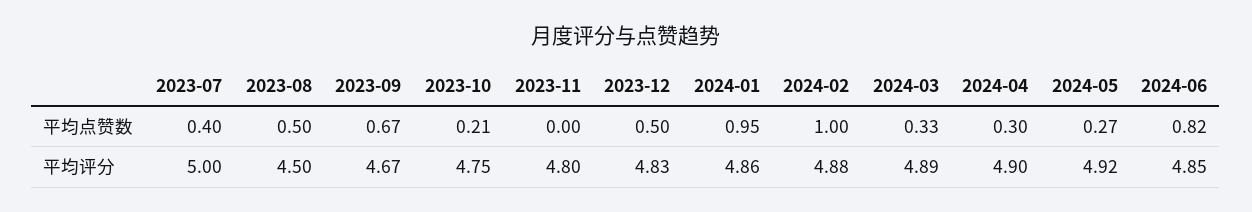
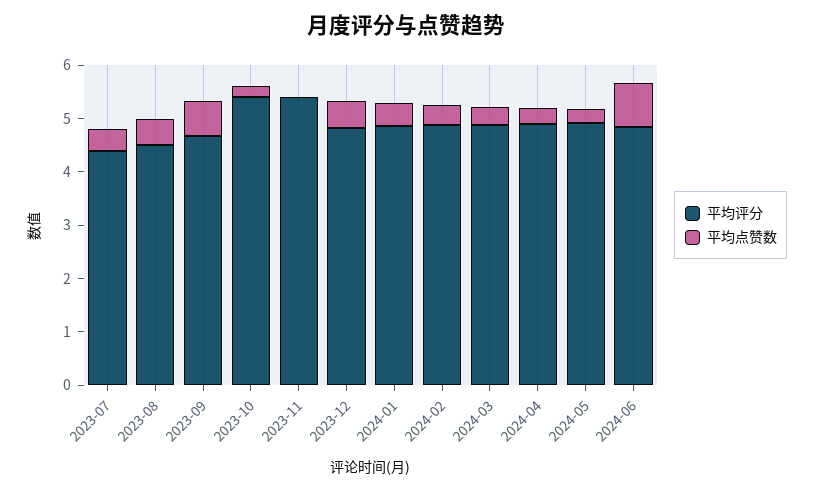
平均点赞数, 2024-01: 0.95 -> 0.4
平均点赞数, 2024-02: 1 -> 0.4
平均评分, 2023-07: 5 -> 4.4
平均评分, 2023-10: 4.75 -> 5.4
平均评分, 2023-11: 4.8 -> 5.4

